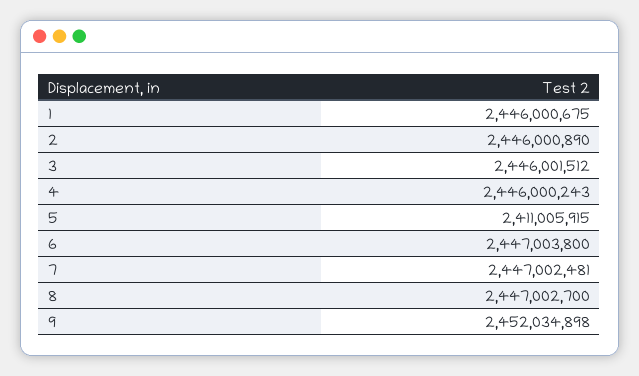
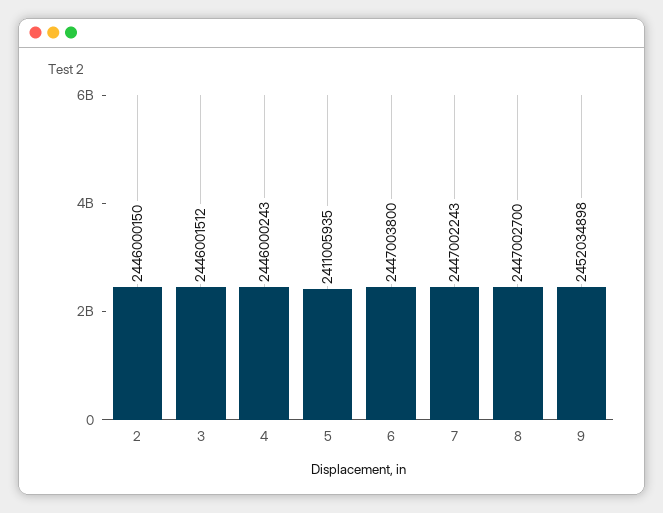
1: 2446000675 -> none
2: 2446000890 -> 2446000150
5: 2411005915 -> 2411005935
7: 2447002481 -> 2447002243

